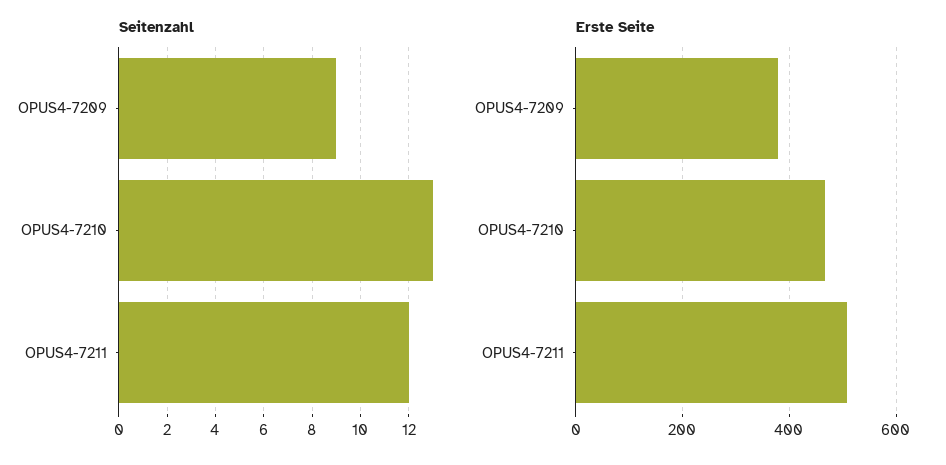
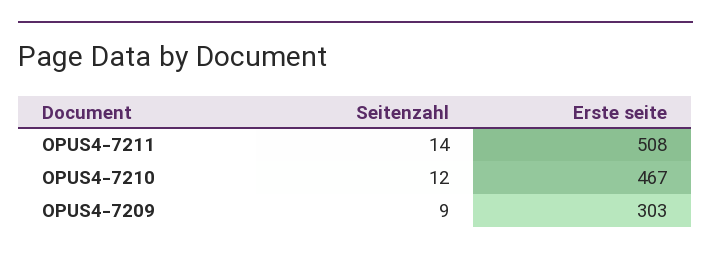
Seitenzahl, OPUS4-7210: 13 -> 12
Seitenzahl, OPUS4-7211: 12 -> 14
Erste Seite, OPUS4-7209: 380 -> 303

